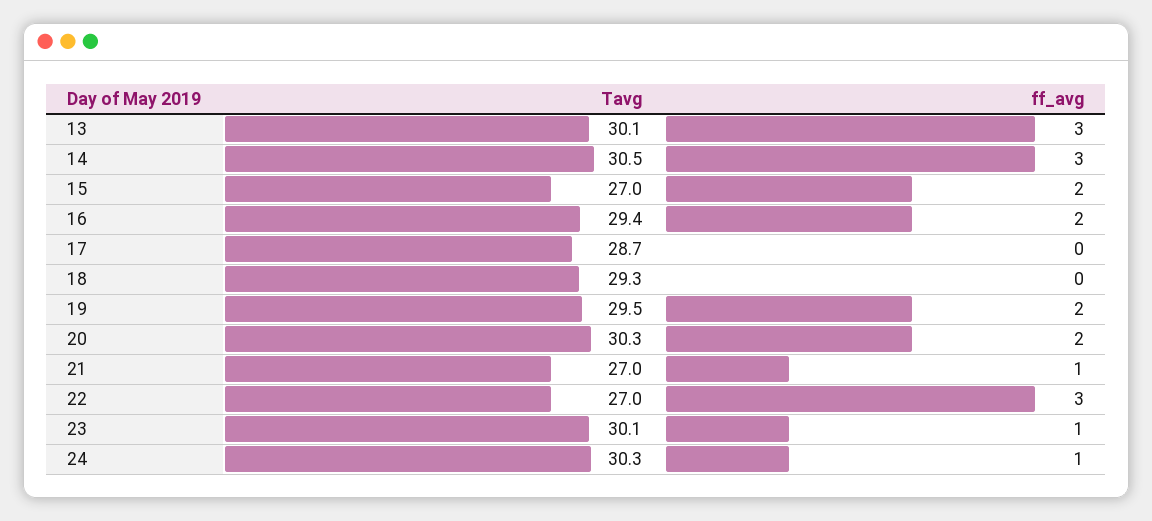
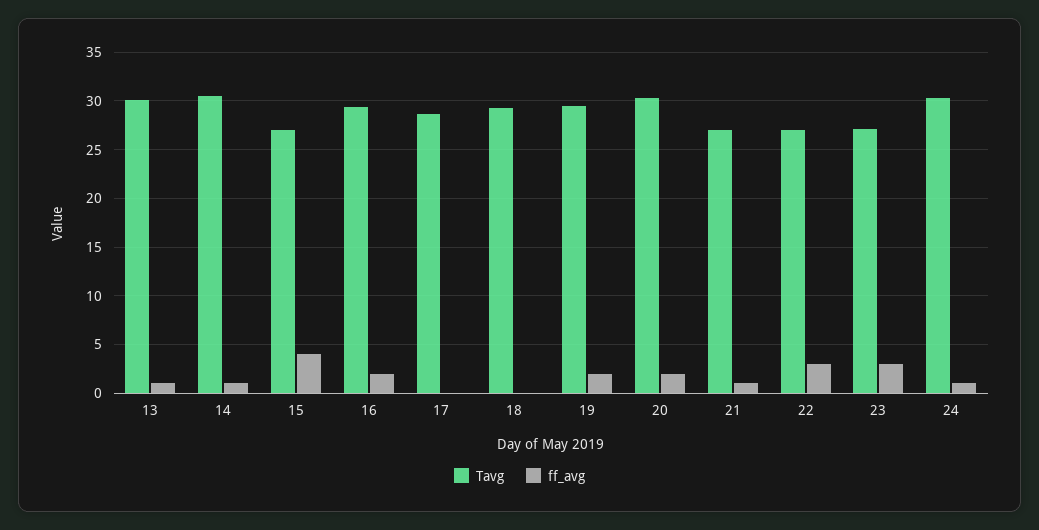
ff_avg, 13: 3 -> 1
ff_avg, 14: 3 -> 1
ff_avg, 15: 2 -> 4
Tavg, 23: 30.1 -> 27
ff_avg, 23: 1 -> 3

